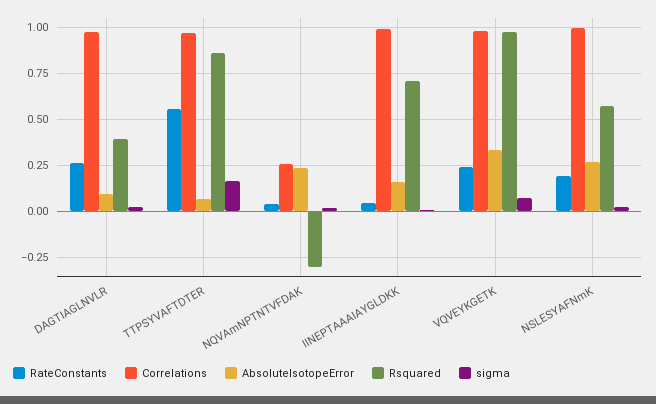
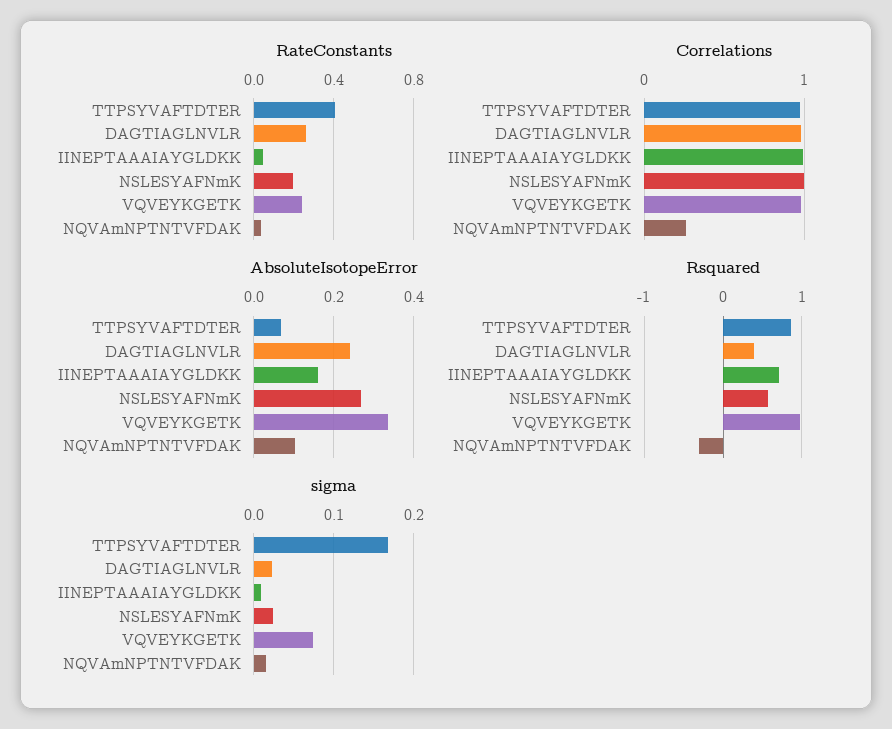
AbsoluteIsotopeError, DAGTIAGLNVLR: 0.1 -> 0.24
RateConstants, TTPSYVAFTDTER: 0.55 -> 0.4
AbsoluteIsotopeError, NQVAmNPTNTVFDAK: 0.25 -> 0.1

